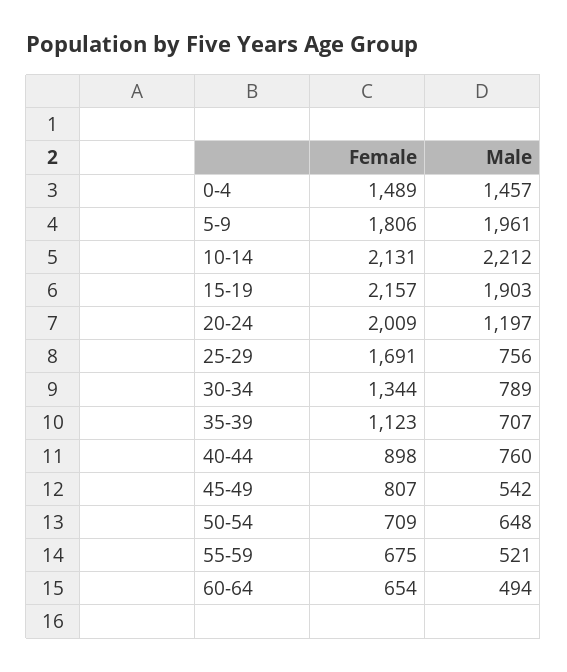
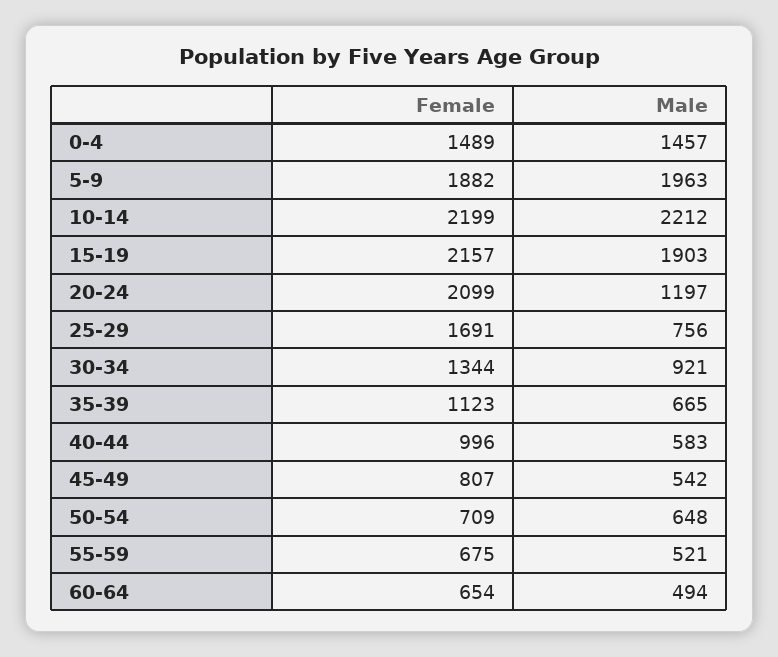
Female, 5-9: 1806 -> 1882
Male, 5-9: 1961 -> 1963
Female, 10-14: 2131 -> 2199
Female, 20-24: 2009 -> 2099
Male, 30-34: 789 -> 921
Male, 35-39: 707 -> 665
Female, 40-44: 898 -> 996
Male, 40-44: 760 -> 583

